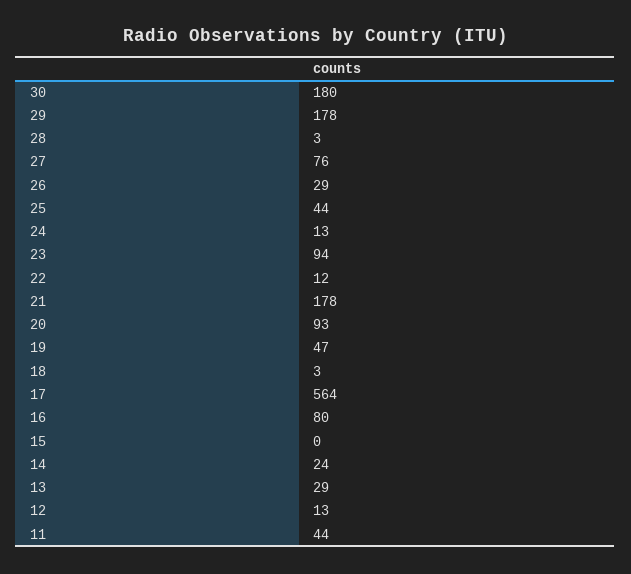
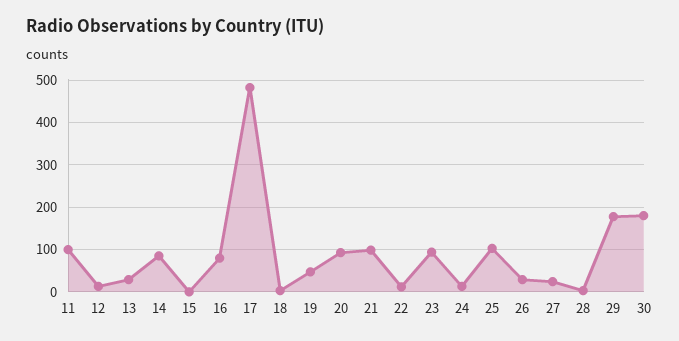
27: 76 -> 20
25: 44 -> 100
21: 178 -> 100
17: 564 -> 480
14: 24 -> 80
11: 44 -> 100

